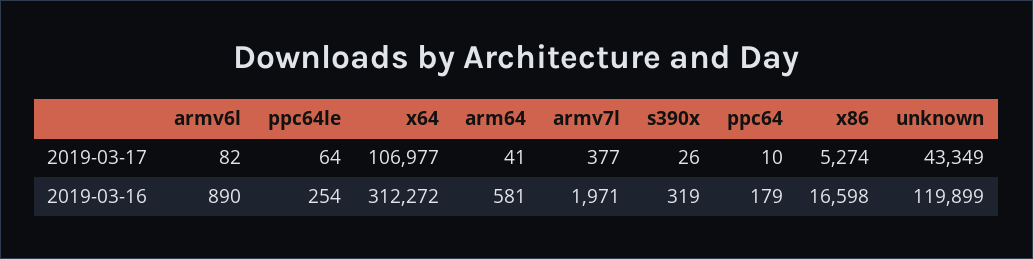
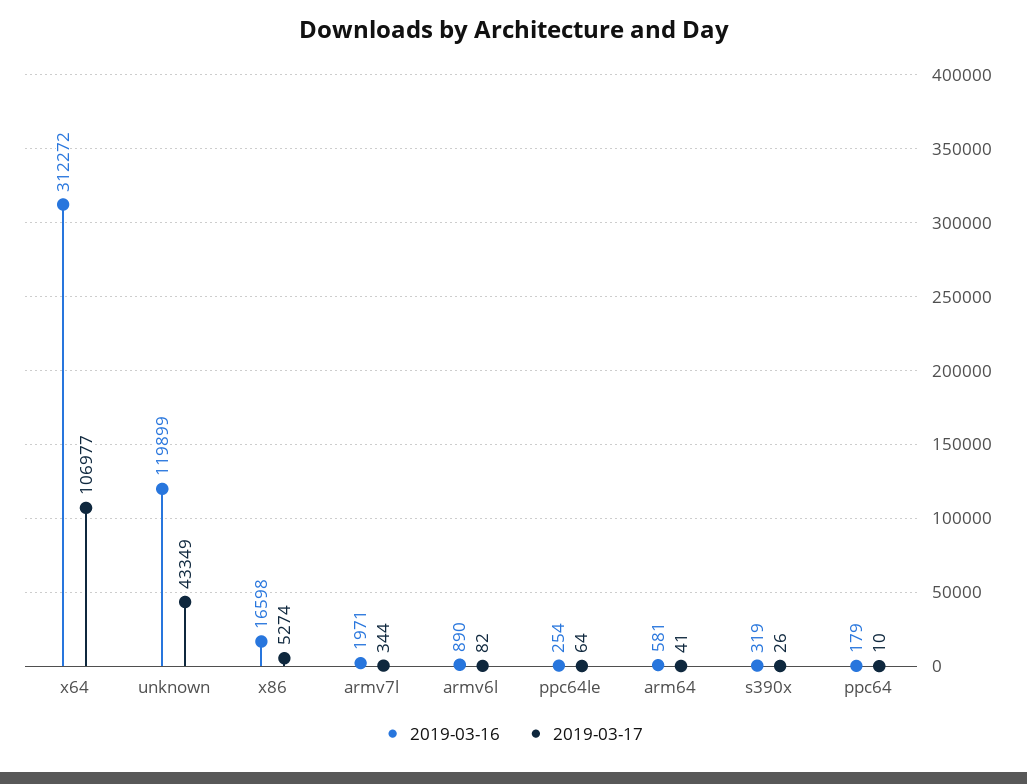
2019-03-17, armv7l: 377 -> 344

